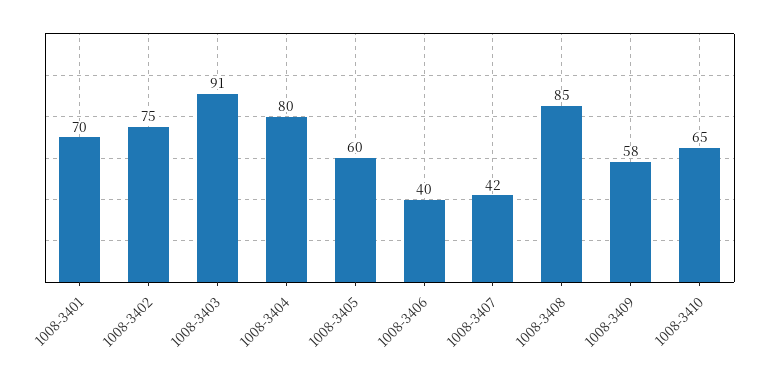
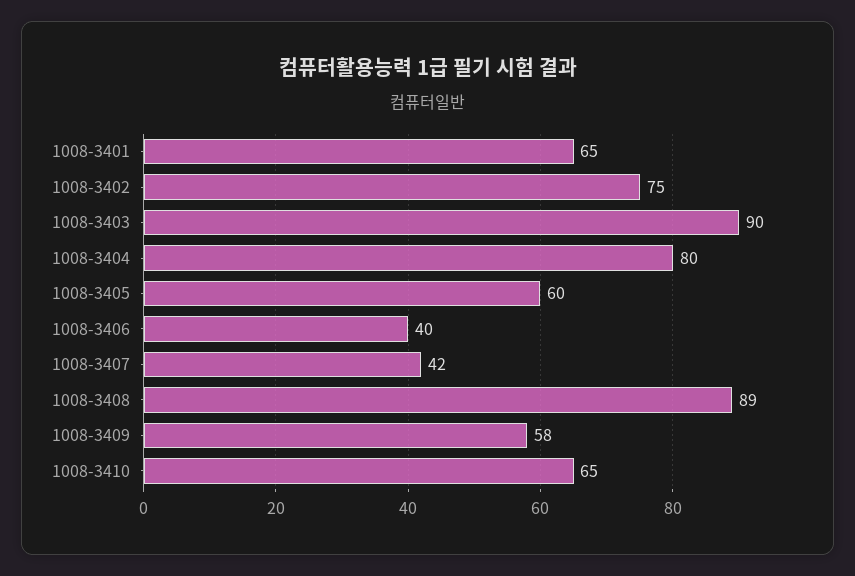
1008-3401: 70 -> 65
1008-3403: 91 -> 90
1008-3408: 85 -> 89

